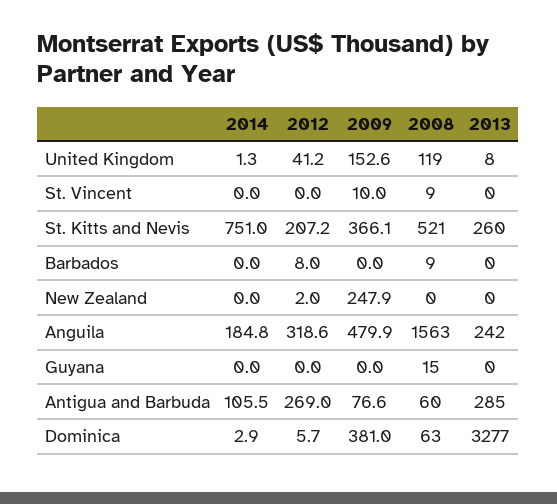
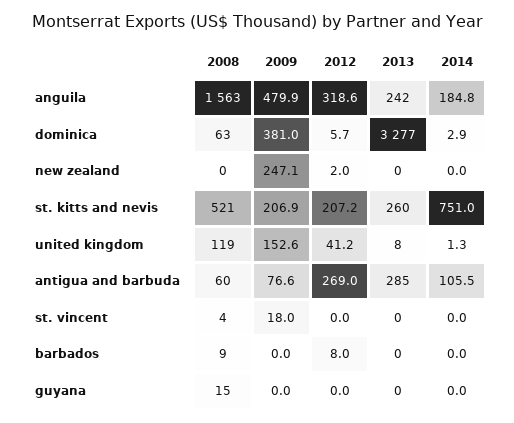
2009, St. Vincent: 10 -> 18
2008, St. Vincent: 9 -> 4
2009, St. Kitts and Nevis: 366.1 -> 206.9
2009, New Zealand: 247.9 -> 247.1

